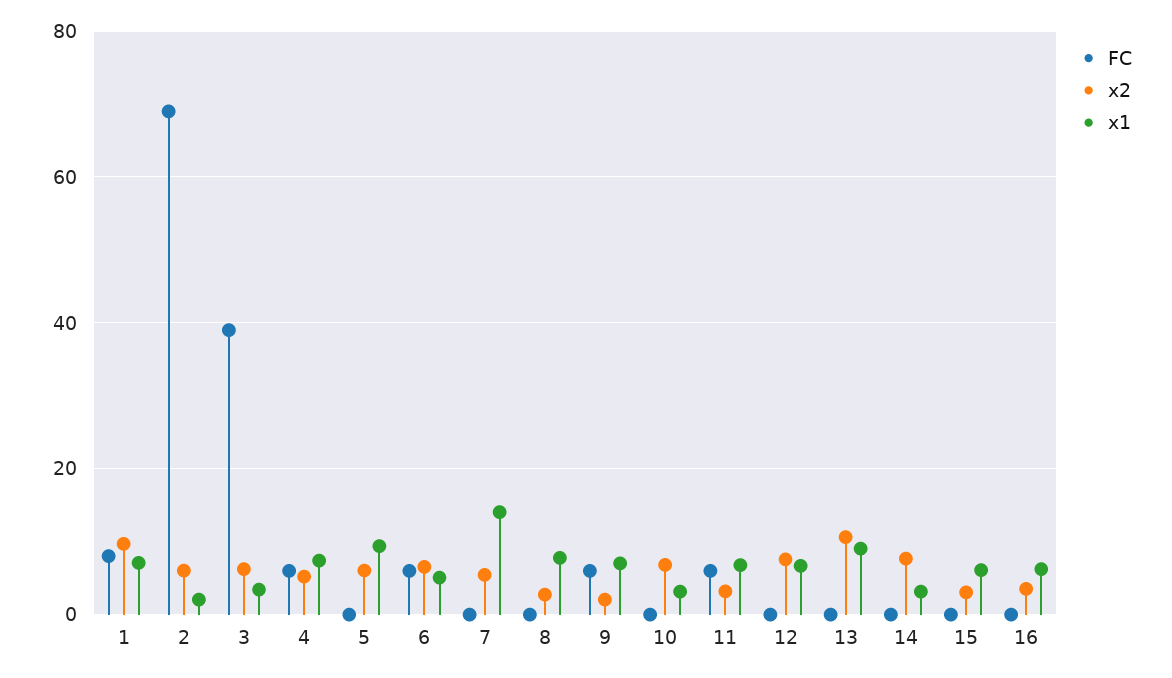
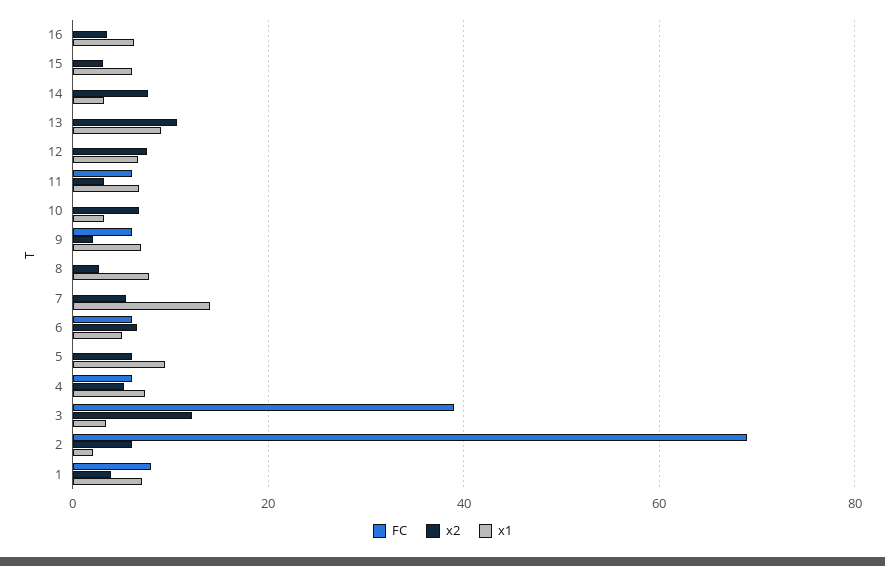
x2, 1: 10 -> 4
x2, 3: 6 -> 12

